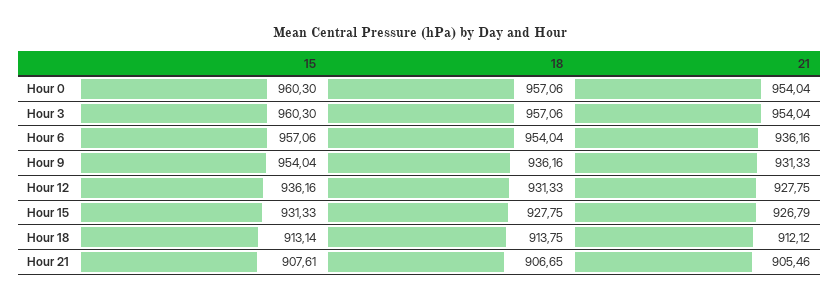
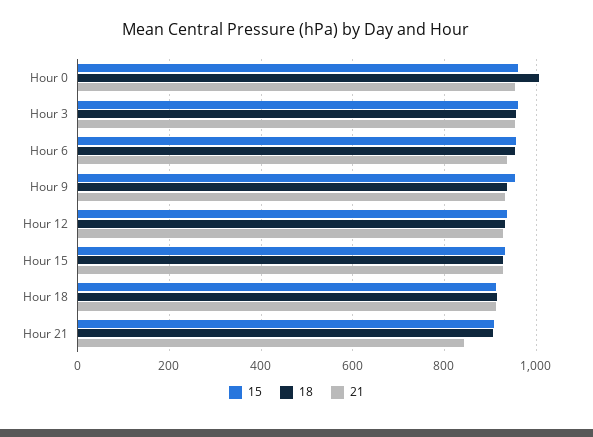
18, Hour 0: 957.06 -> 1000
21, Hour 21: 905.46 -> 840

